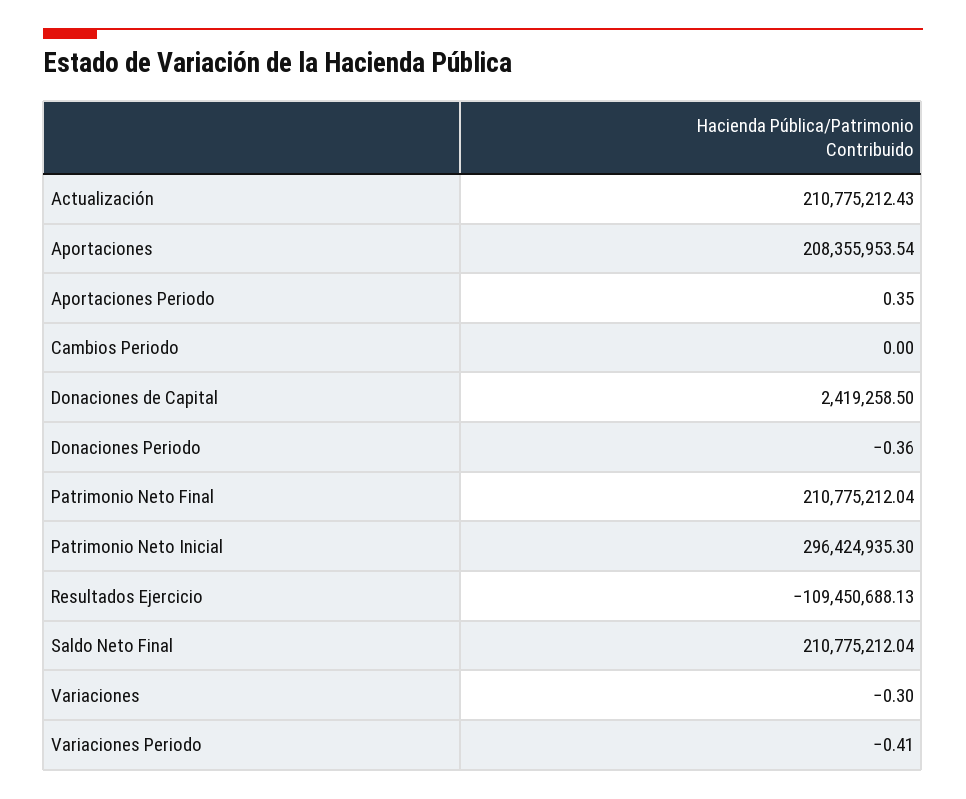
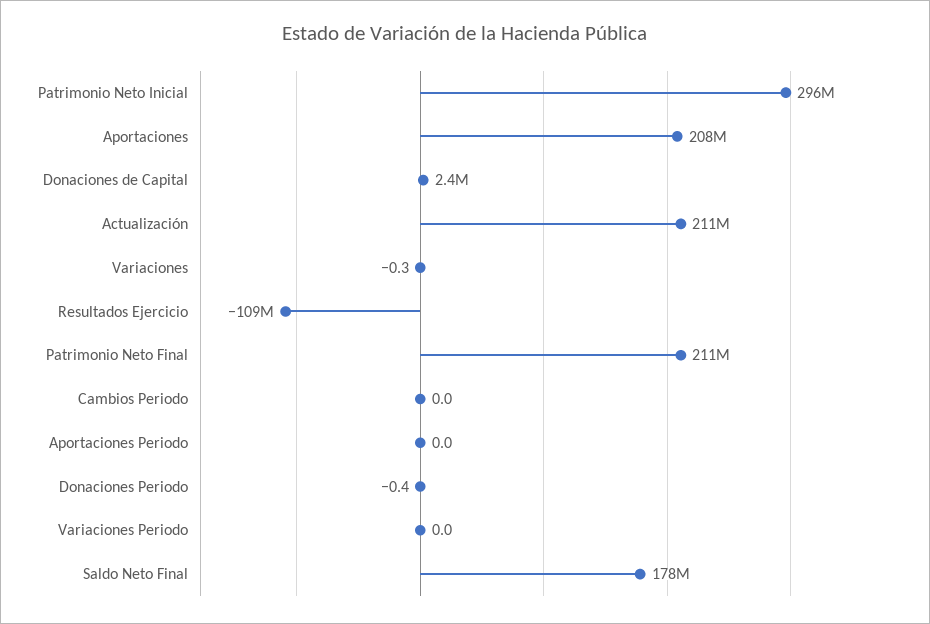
Aportaciones Periodo: 0.35 -> 0
Saldo Neto Final: 210775212.04 -> 178000000
Variaciones Periodo: -0.41 -> 0

